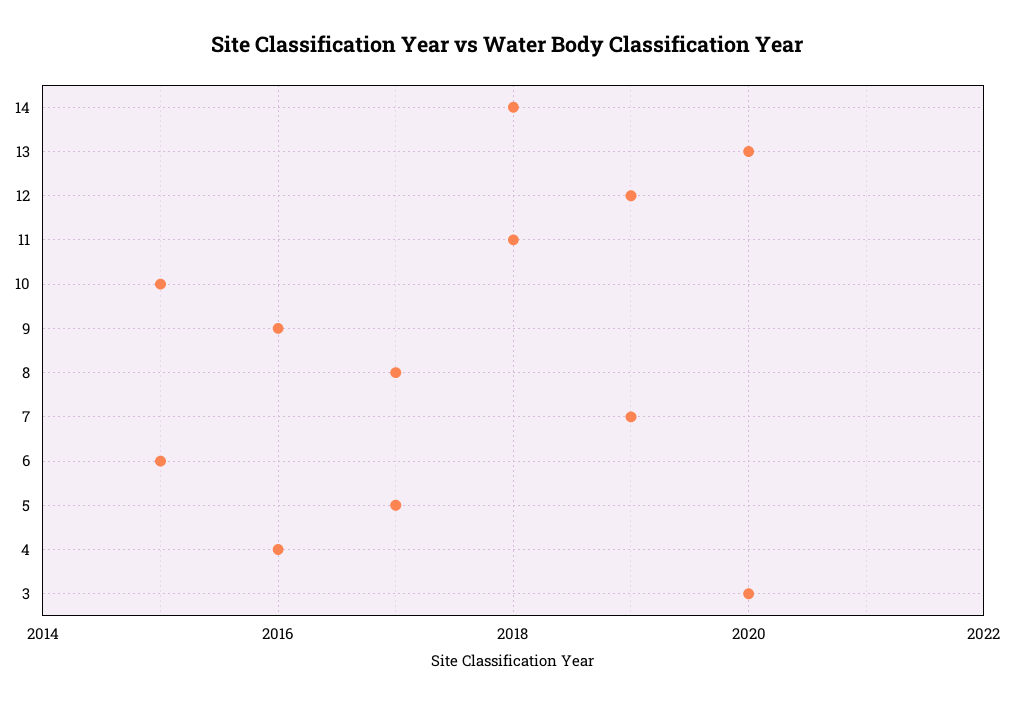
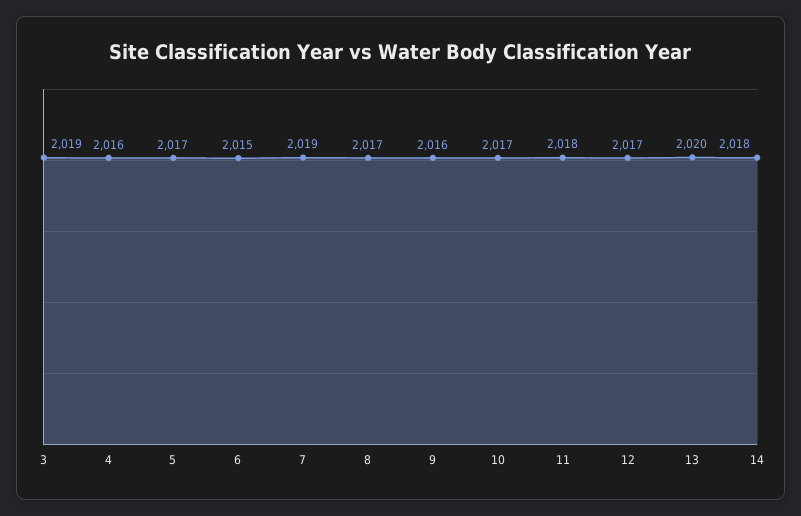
12: 2019 -> 2017
10: 2015 -> 2017
3: 2020 -> 2019

